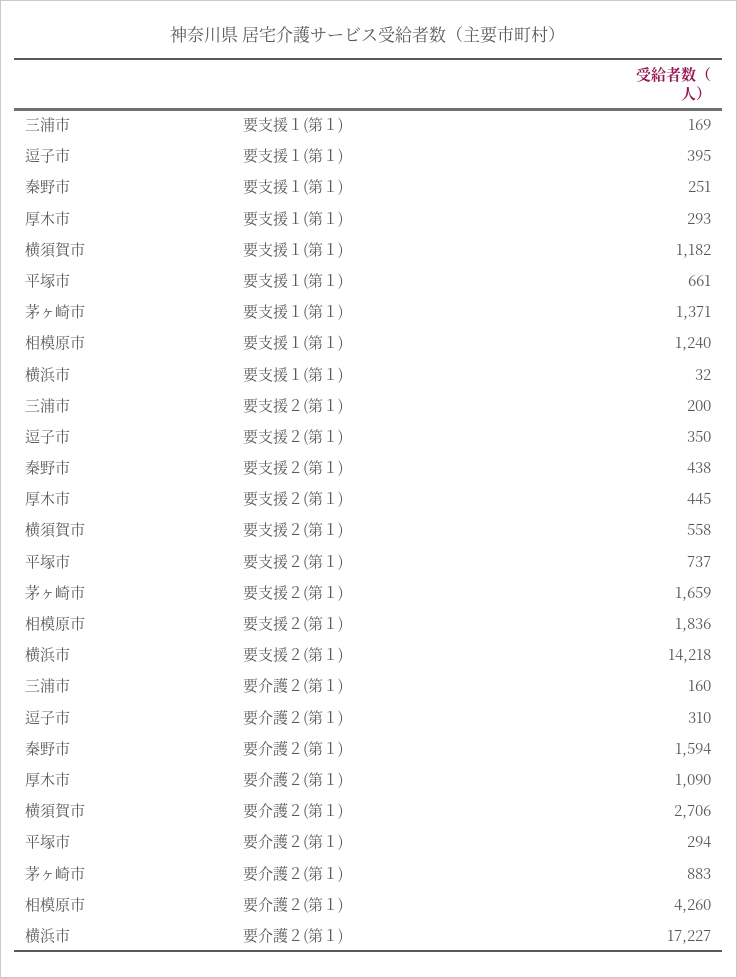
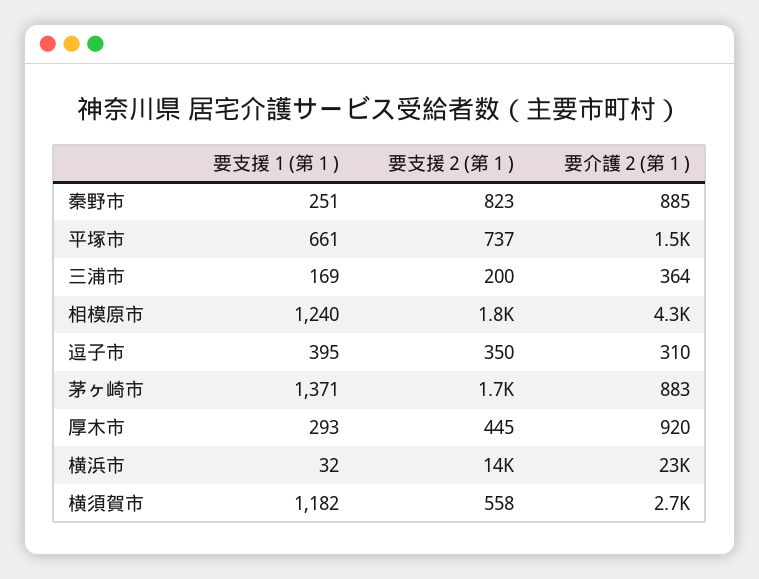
秦野市, 要支援２(第１): 438 -> 823
三浦市, 要介護２(第１): 160 -> 364
秦野市, 要介護２(第１): 1594 -> 885
厚木市, 要介護２(第１): 1090 -> 920
平塚市, 要介護２(第１): 294 -> 1500
横浜市, 要介護２(第１): 17227 -> 23000

